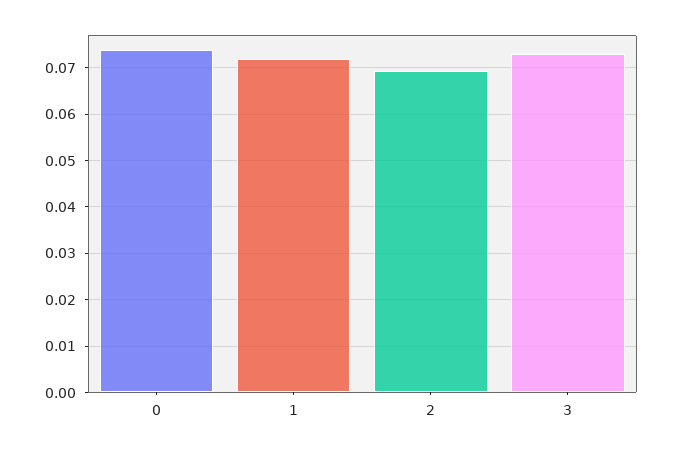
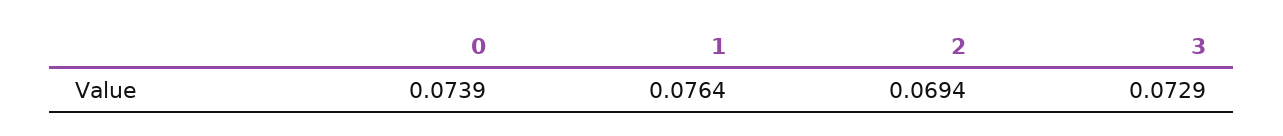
1: 0.072 -> 0.0764

